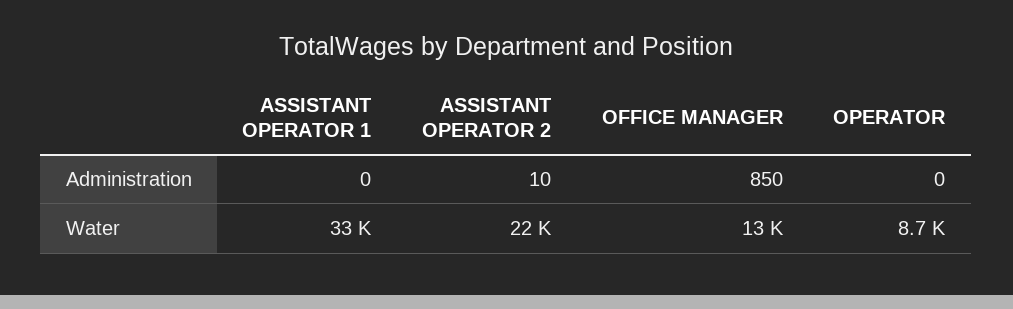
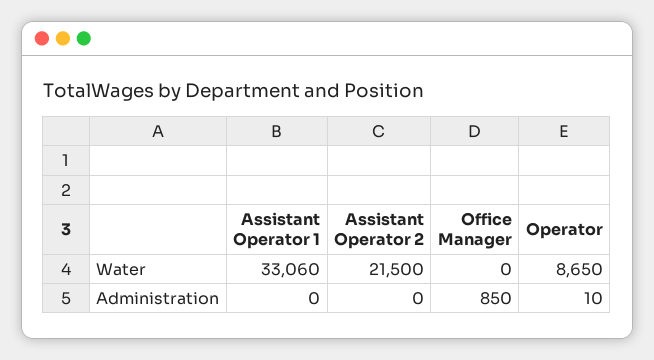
ASSISTANT OPERATOR 2, Administration: 10 -> 0
OPERATOR, Administration: 0 -> 10
OFFICE MANAGER, Water: 13000 -> 0

